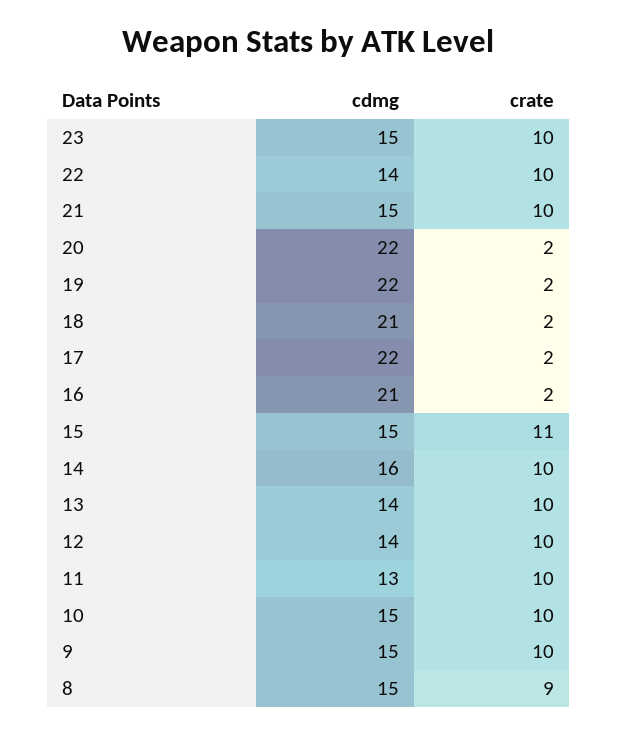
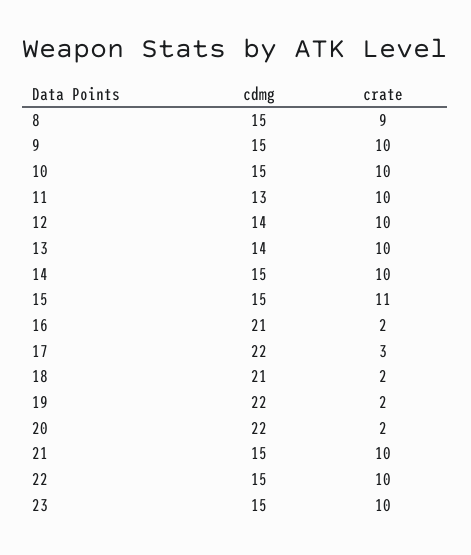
cdmg, 22: 14 -> 15
crate, 17: 2 -> 3
cdmg, 14: 16 -> 15

